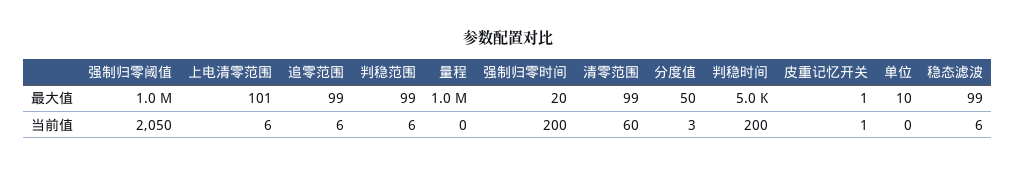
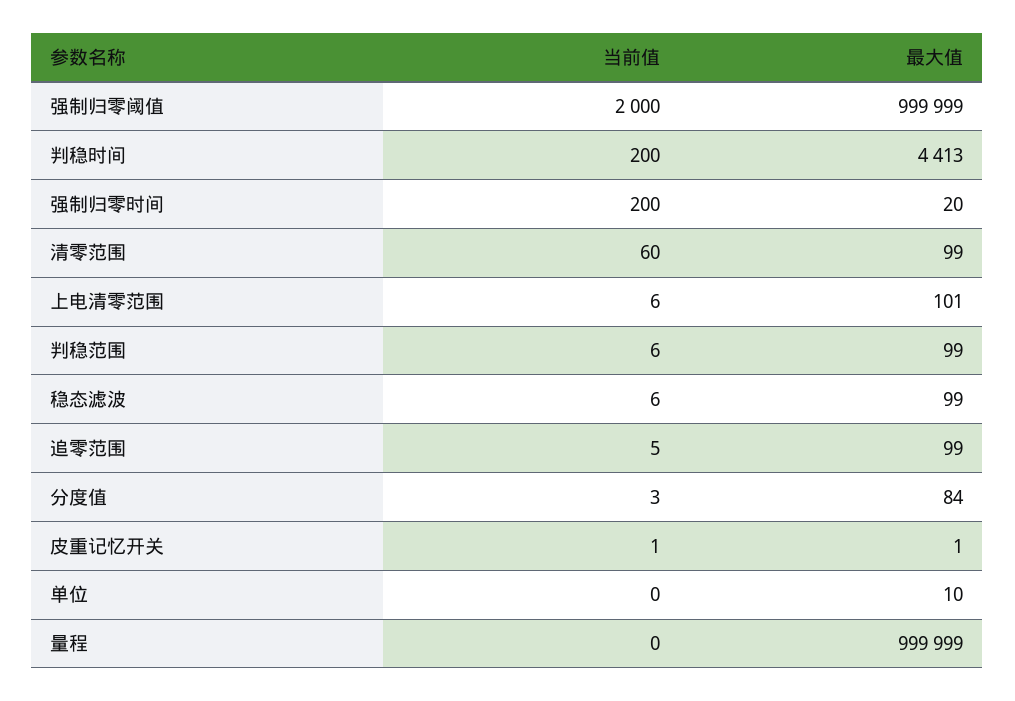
分度值, 最大值: 50 -> 84
判稳时间, 最大值: 5000 -> 4413
强制归零阈值, 当前值: 2050 -> 2000
追零范围, 当前值: 6 -> 5

